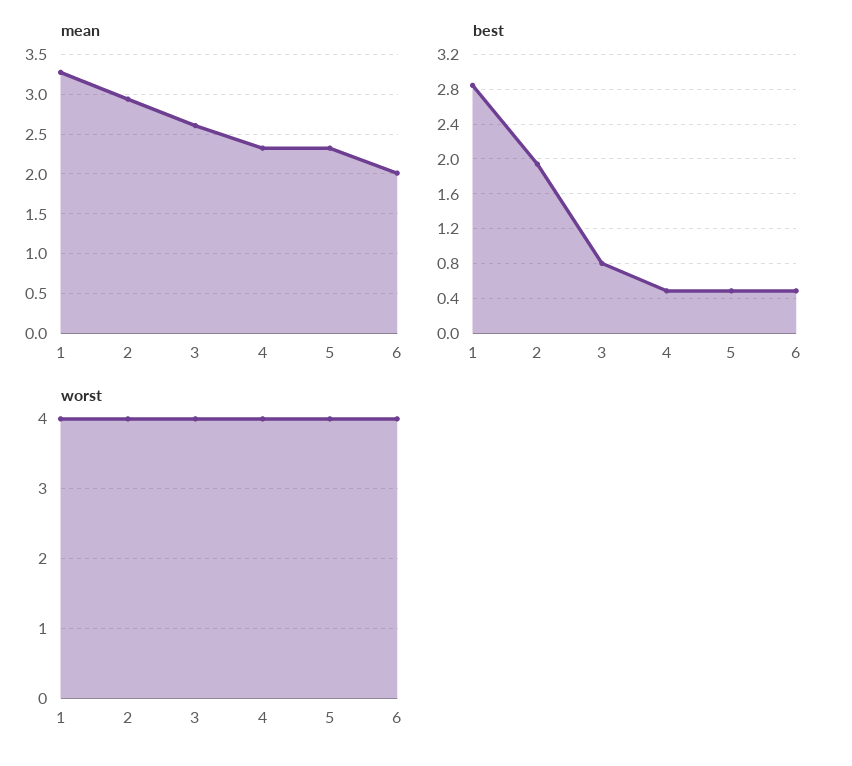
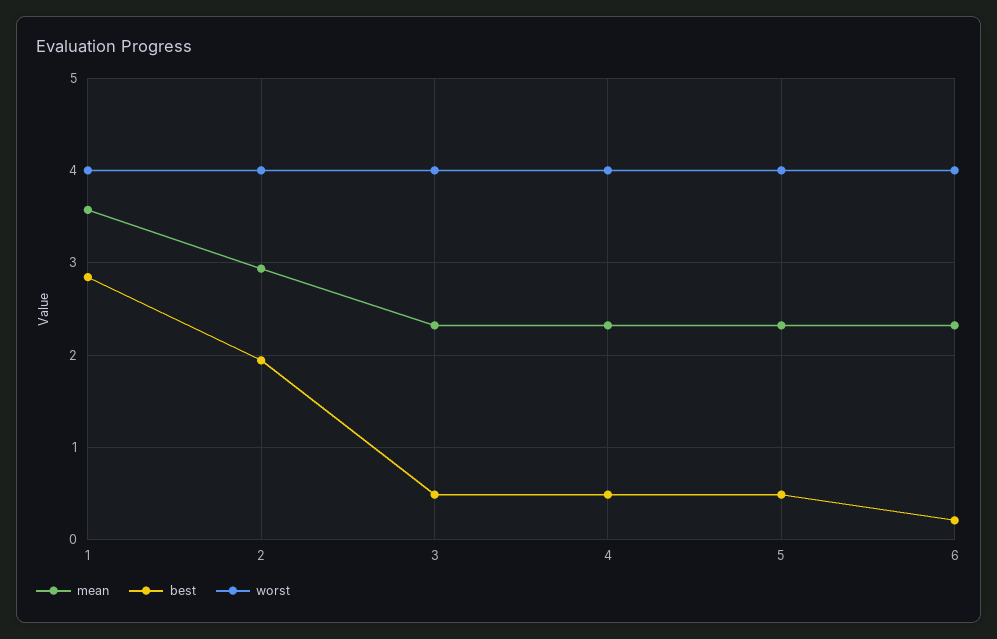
mean, 1: 3.3 -> 3.6
mean, 3: 2.6 -> 2.3
mean, 6: 2 -> 2.3
best, 3: 0.8 -> 0.5
best, 6: 0.5 -> 0.2

